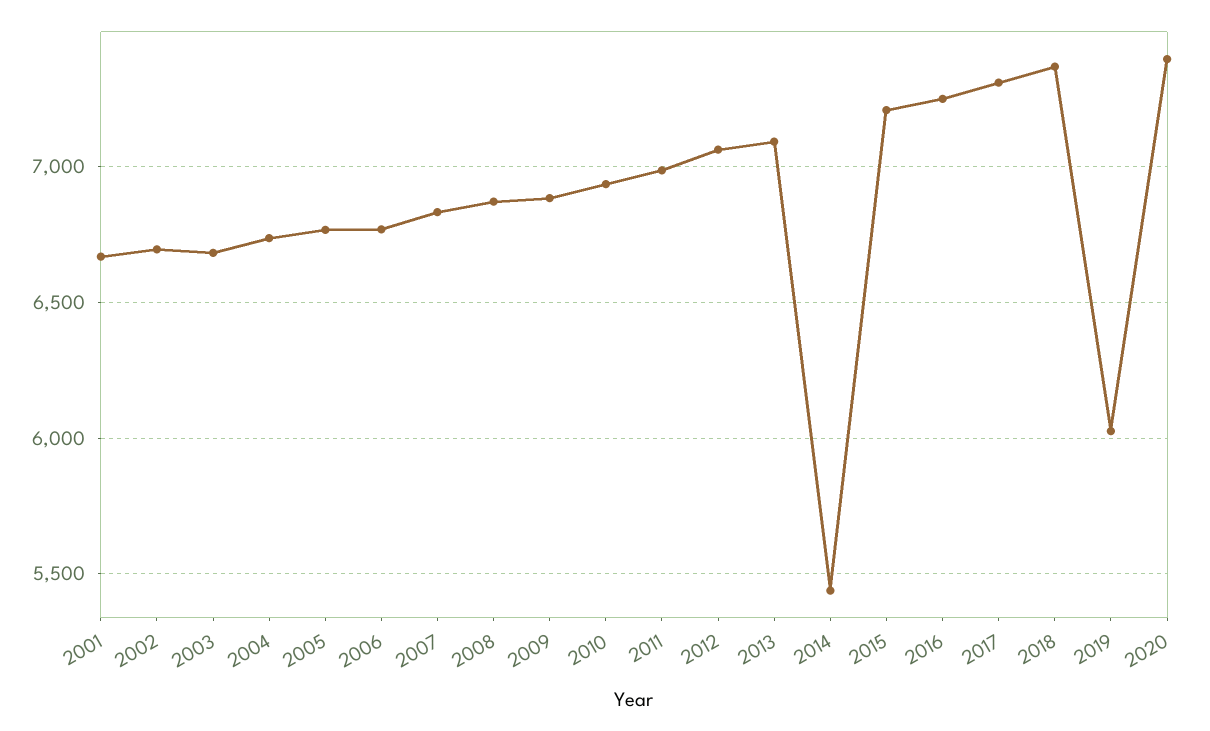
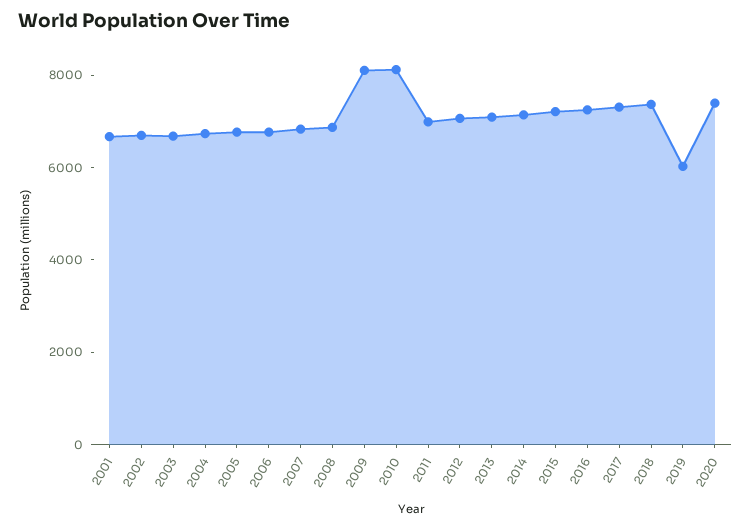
2009: 6900 -> 8000
2010: 6950 -> 8000
2014: 5450 -> 7000

